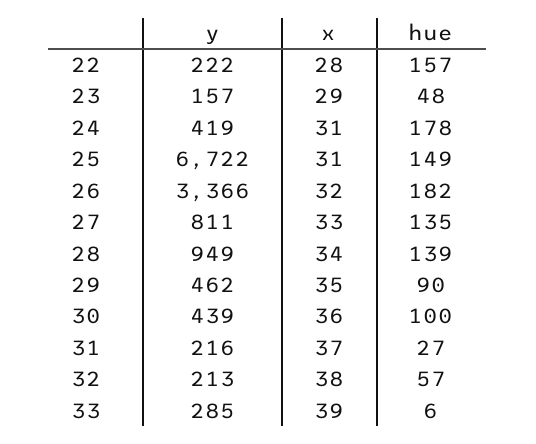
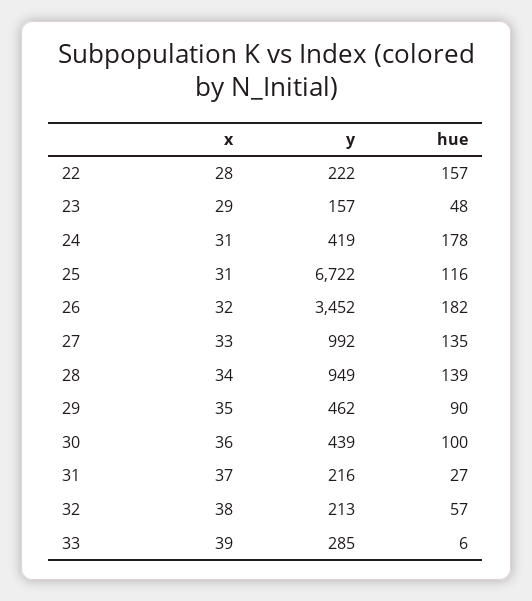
hue, 25: 149 -> 116
y, 26: 3366 -> 3452
y, 27: 811 -> 992

